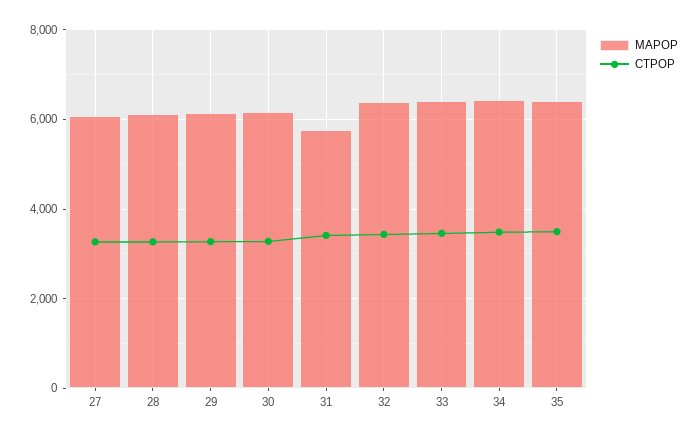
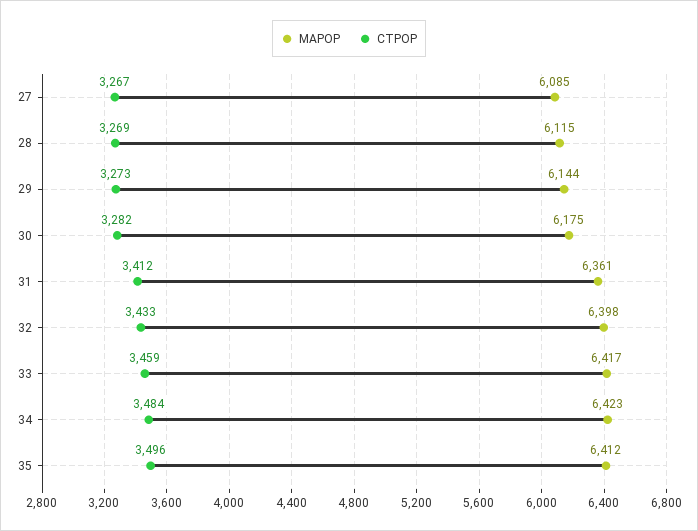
MAPOP, 31: 5800 -> 6361

